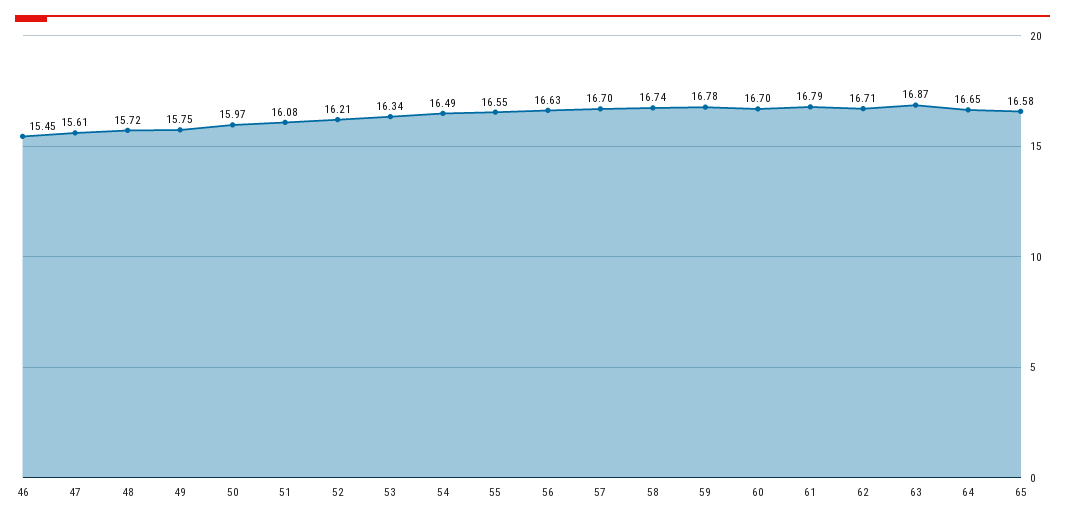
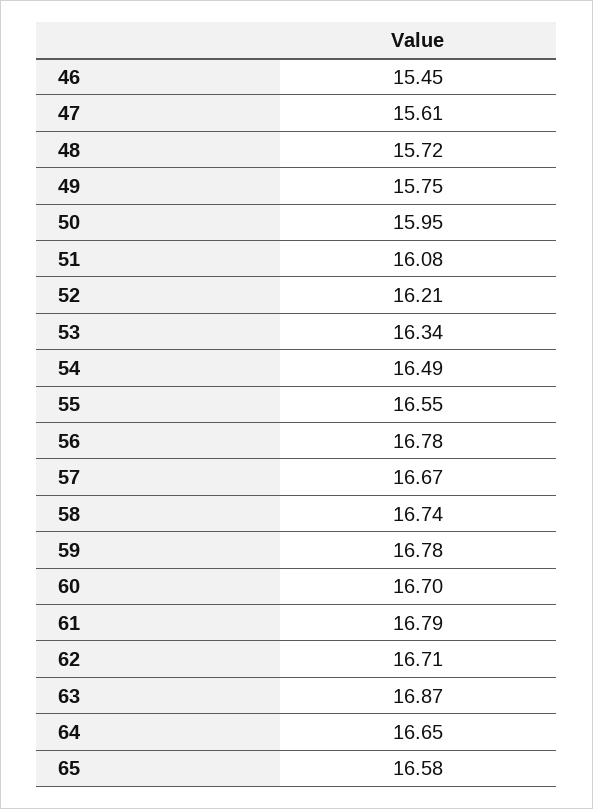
50: 15.97 -> 15.95
56: 16.63 -> 16.78
57: 16.7 -> 16.67

